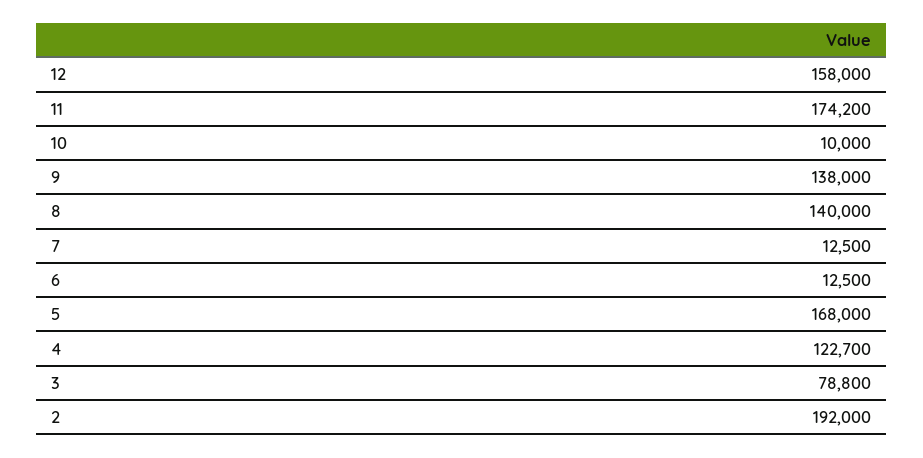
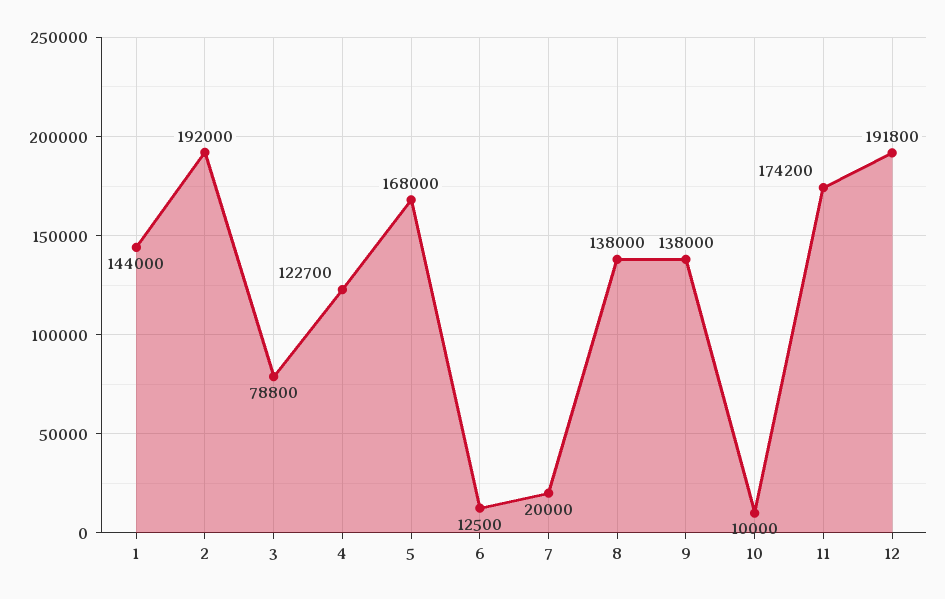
12: 158000 -> 191800
8: 140000 -> 138000
7: 12500 -> 20000
1: none -> 144000

